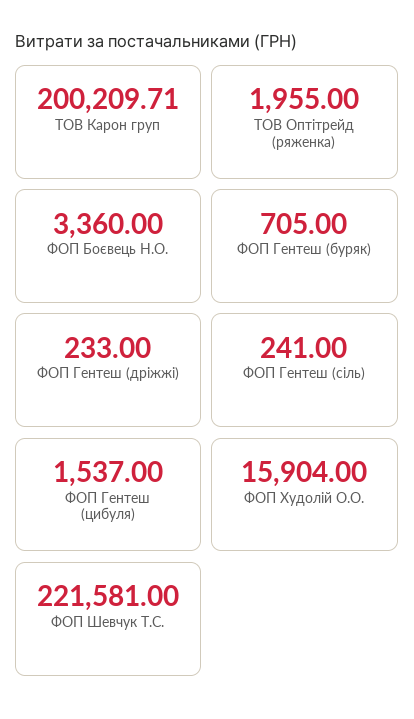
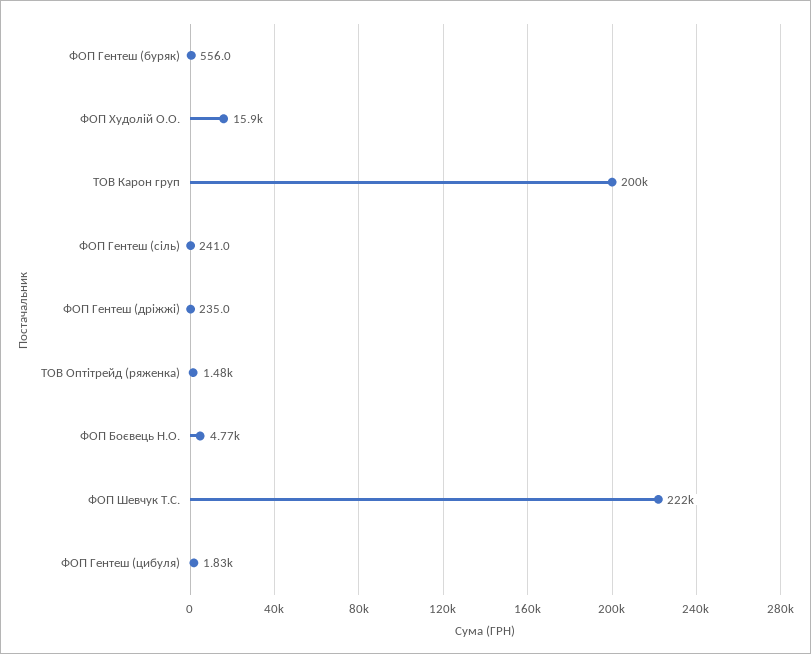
ТОВ Оптітрейд (ряженка): 1955 -> 1480
ФОП Боєвець Н.О.: 3360 -> 4770
ФОП Гентеш (буряк): 705 -> 556
ФОП Гентеш (дріжжі): 233 -> 235
ФОП Гентеш (цибуля): 1537 -> 1830

